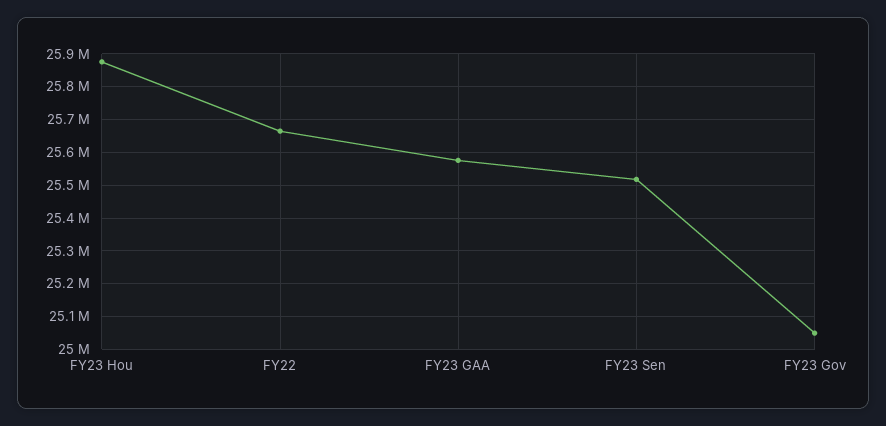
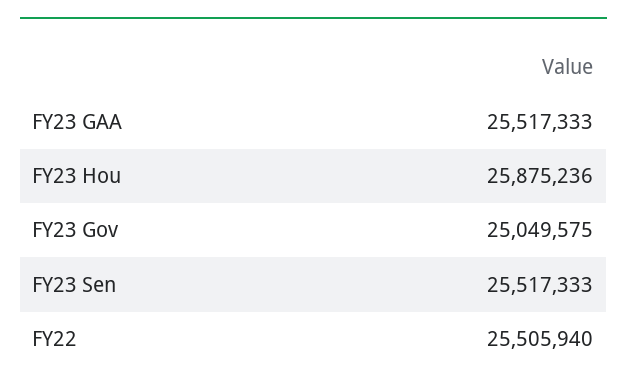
FY22: 25660000 -> 25505940
FY23 GAA: 25580000 -> 25517333

